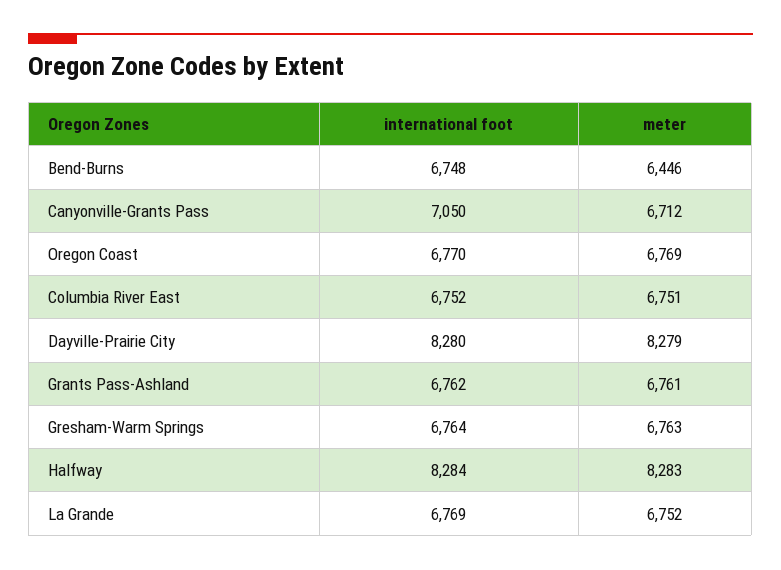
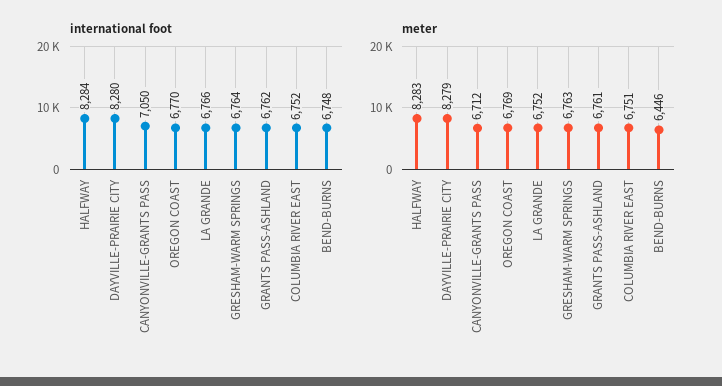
international foot, La Grande: 6769 -> 6766

